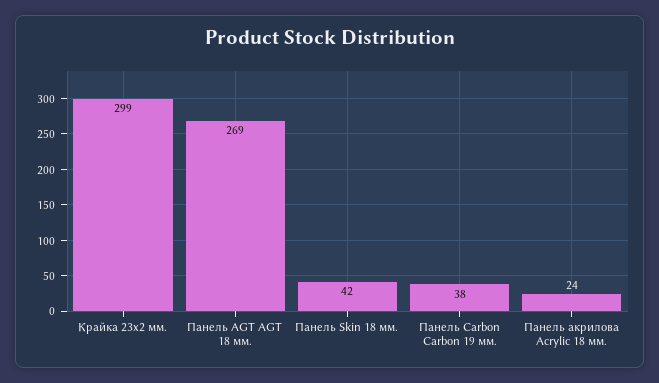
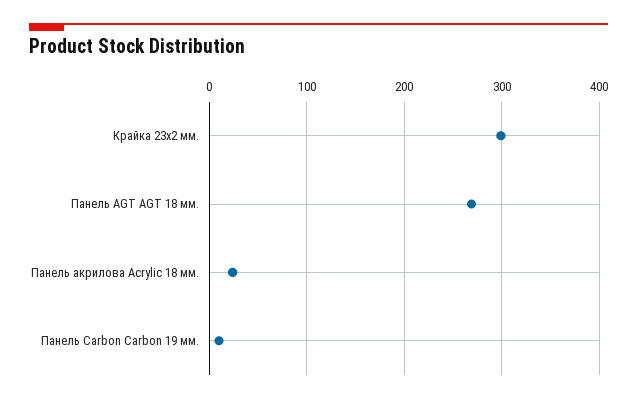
Панель Skin 18 мм.: 42 -> none
Панель Carbon Carbon 19 мм.: 38 -> 10

